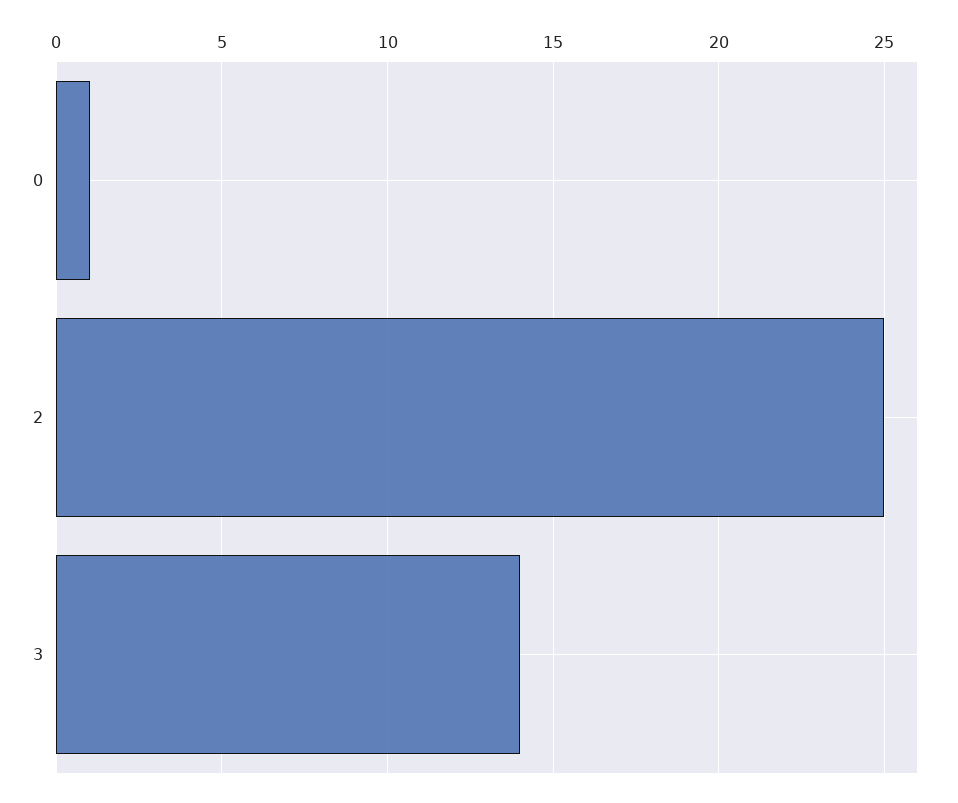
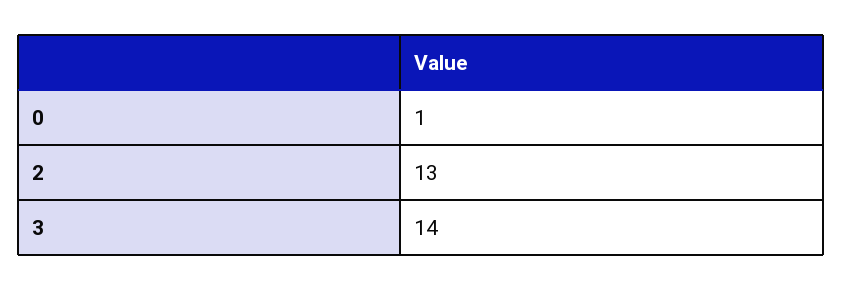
2: 25 -> 13

